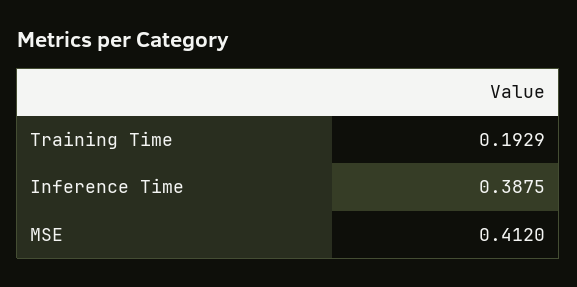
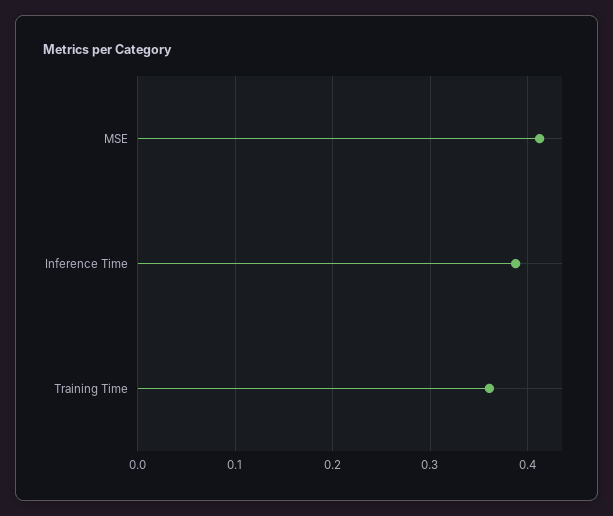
Training Time: 0.1929 -> 0.36

